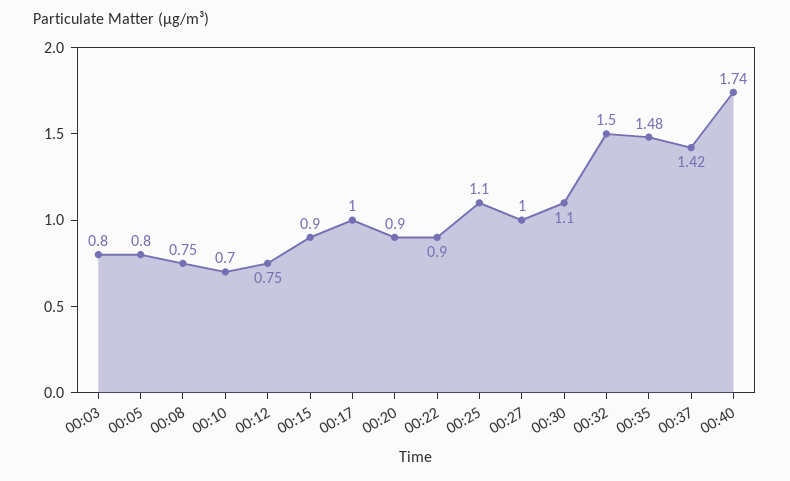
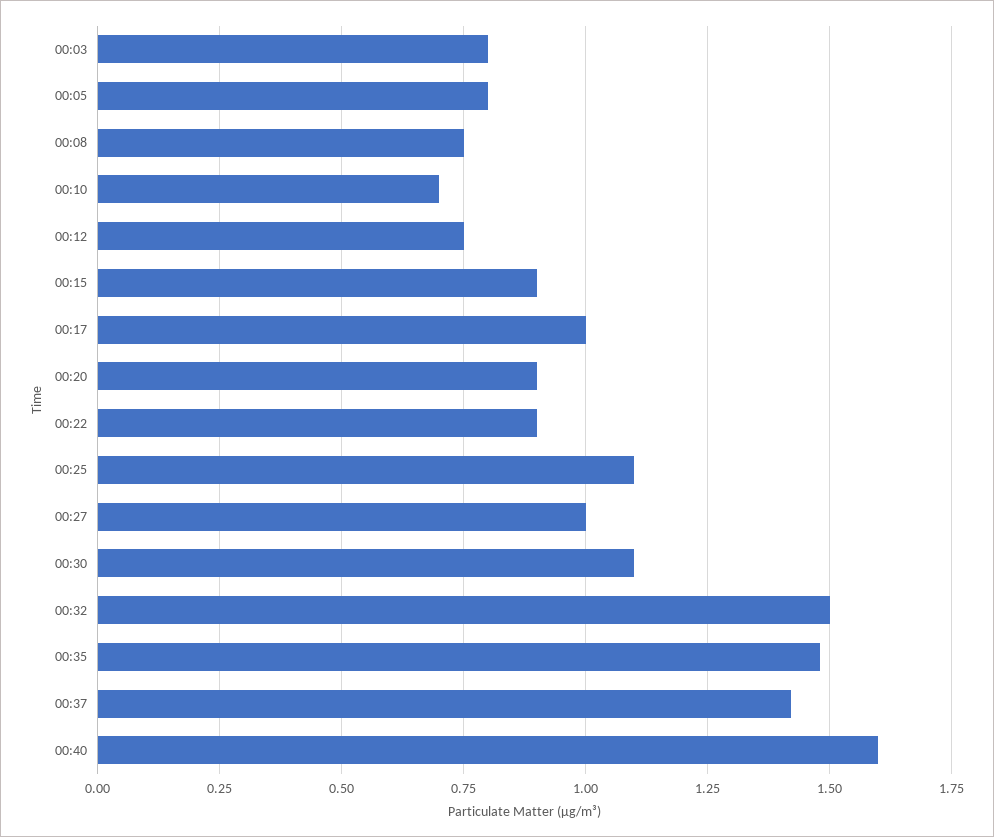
00:40: 1.74 -> 1.6

